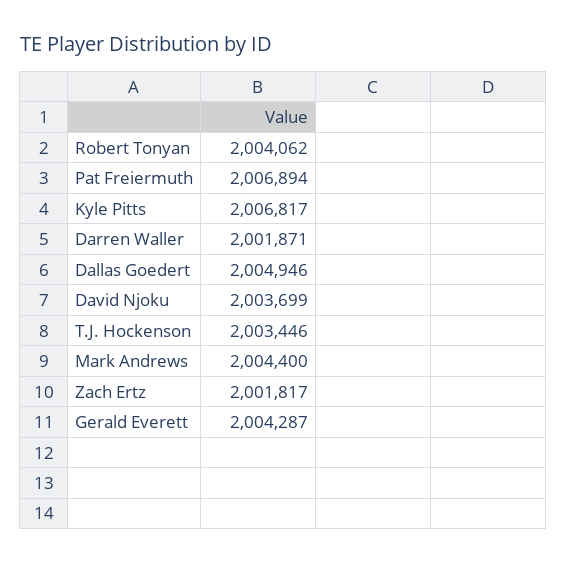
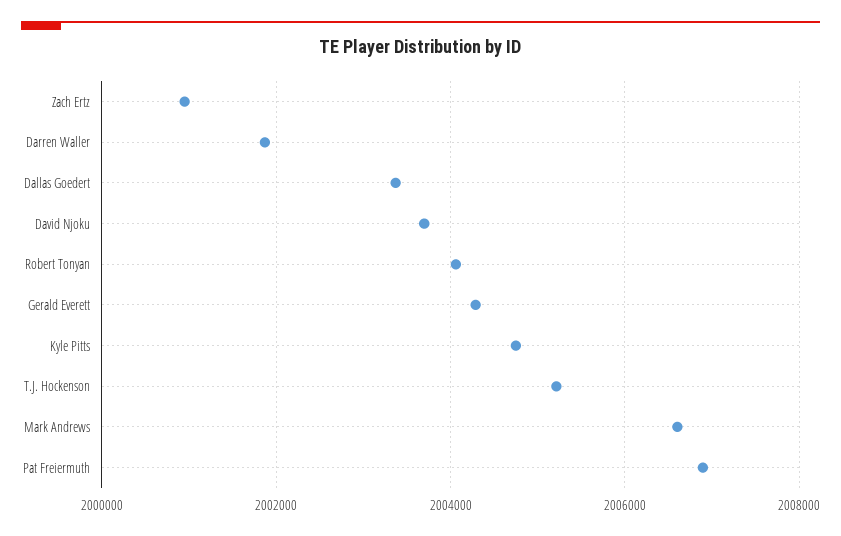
Kyle Pitts: 2006817 -> 2004800
Dallas Goedert: 2004946 -> 2003400
T.J. Hockenson: 2003446 -> 2005200
Mark Andrews: 2004400 -> 2006600
Zach Ertz: 2001817 -> 2001000

